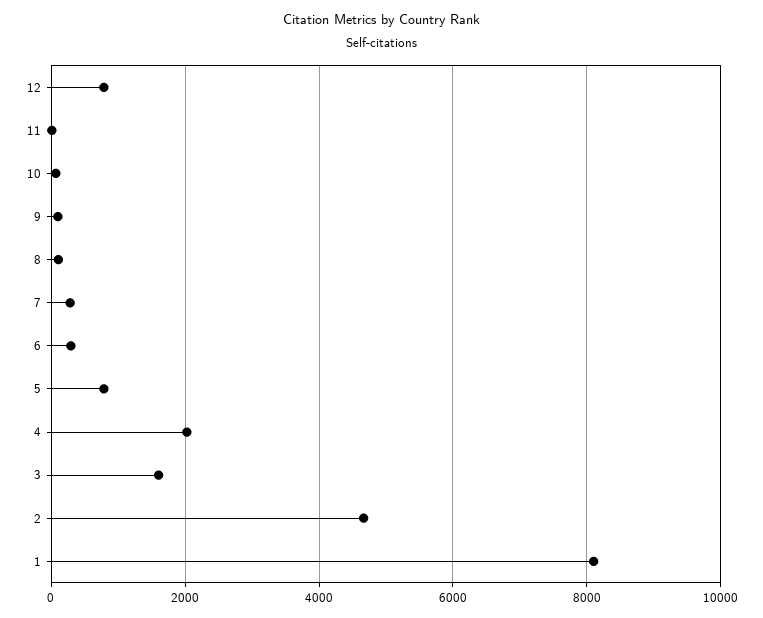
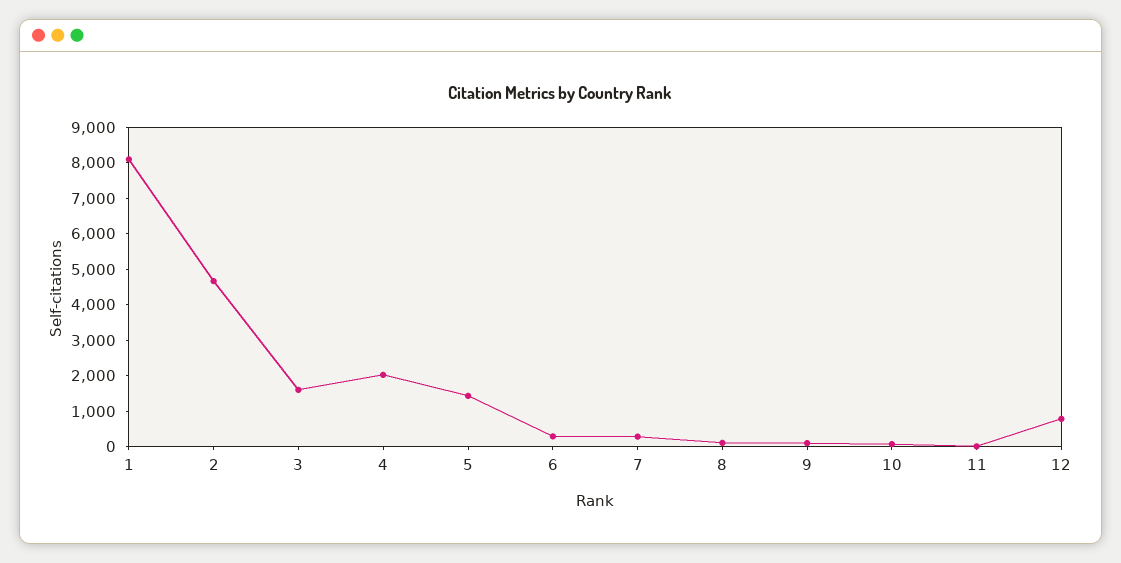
5: 800 -> 1500

